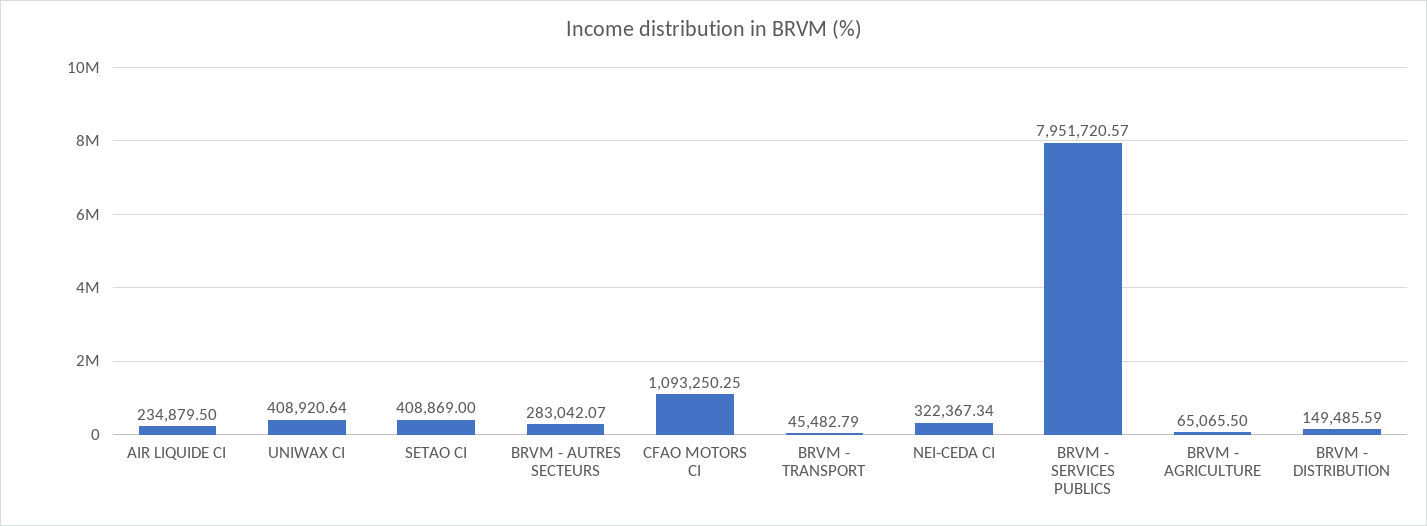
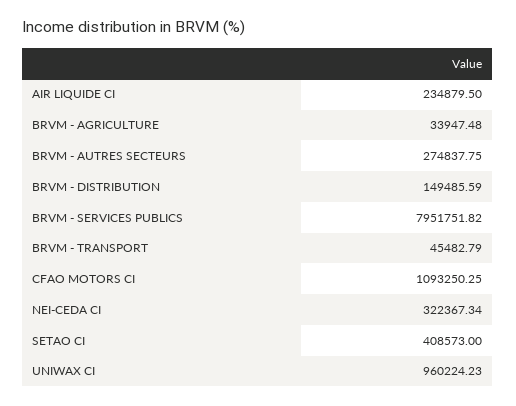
UNIWAX CI: 408920.64 -> 960224.23
SETAO CI: 408869 -> 408573
BRVM - AUTRES SECTEURS: 283042.07 -> 274837.75
BRVM - SERVICES PUBLICS: 7951720.57 -> 7951751.82
BRVM - AGRICULTURE: 65065.5 -> 33947.48

